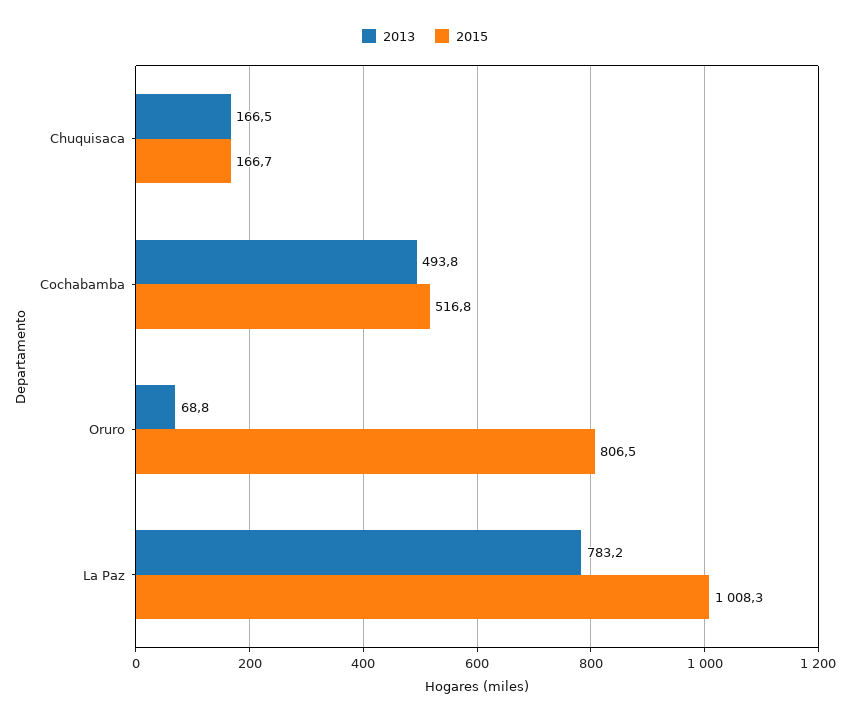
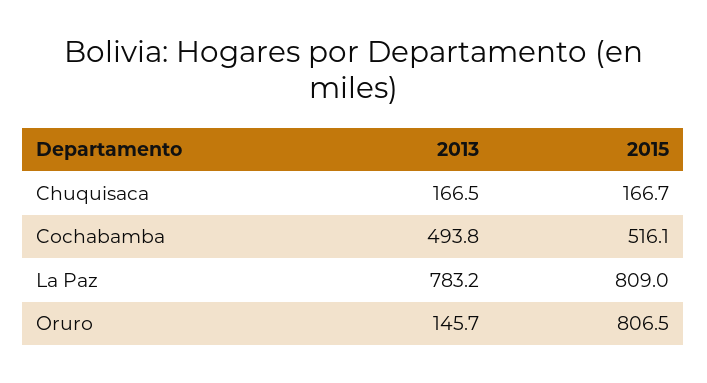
2015, Cochabamba: 516.8 -> 516.1
2013, Oruro: 68.8 -> 145.7
2015, La Paz: 1008.3 -> 809

